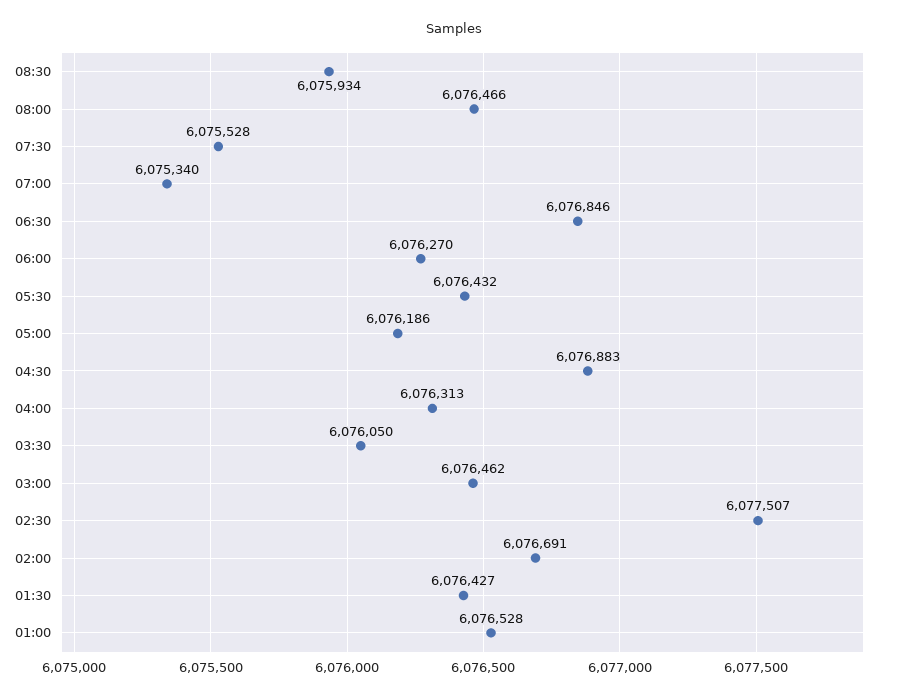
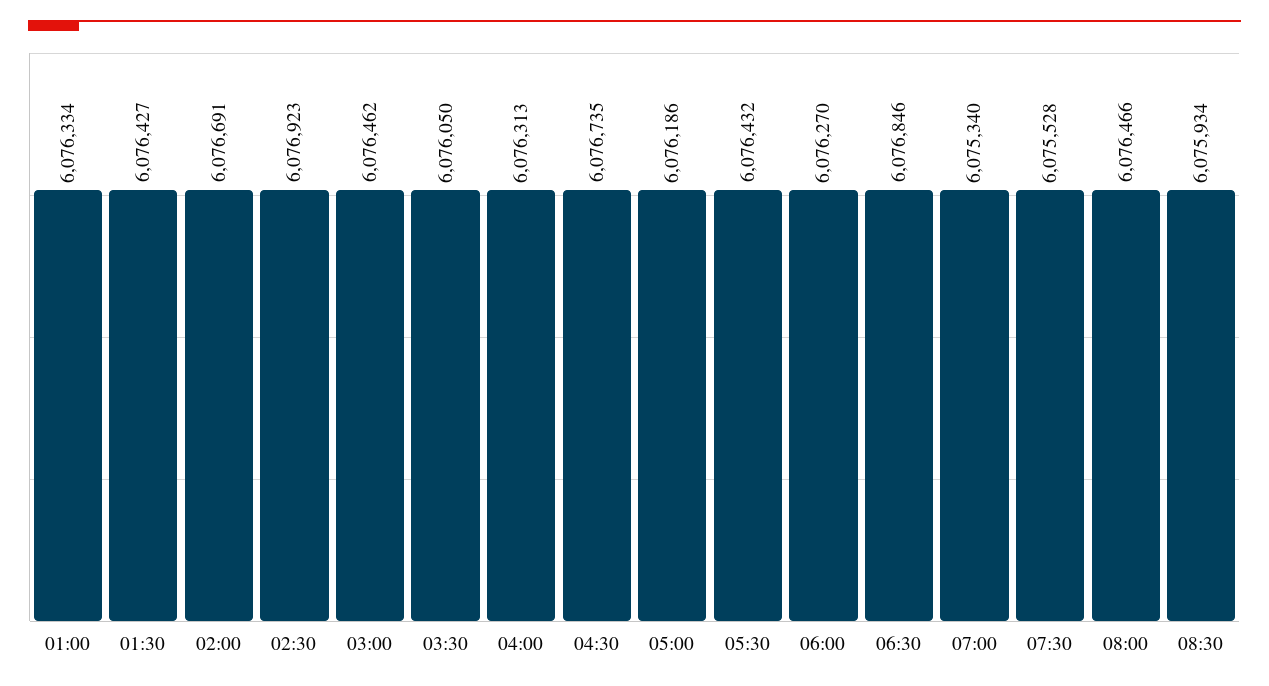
04:30: 6076883 -> 6076735
02:30: 6077507 -> 6076923
01:00: 6076528 -> 6076334

